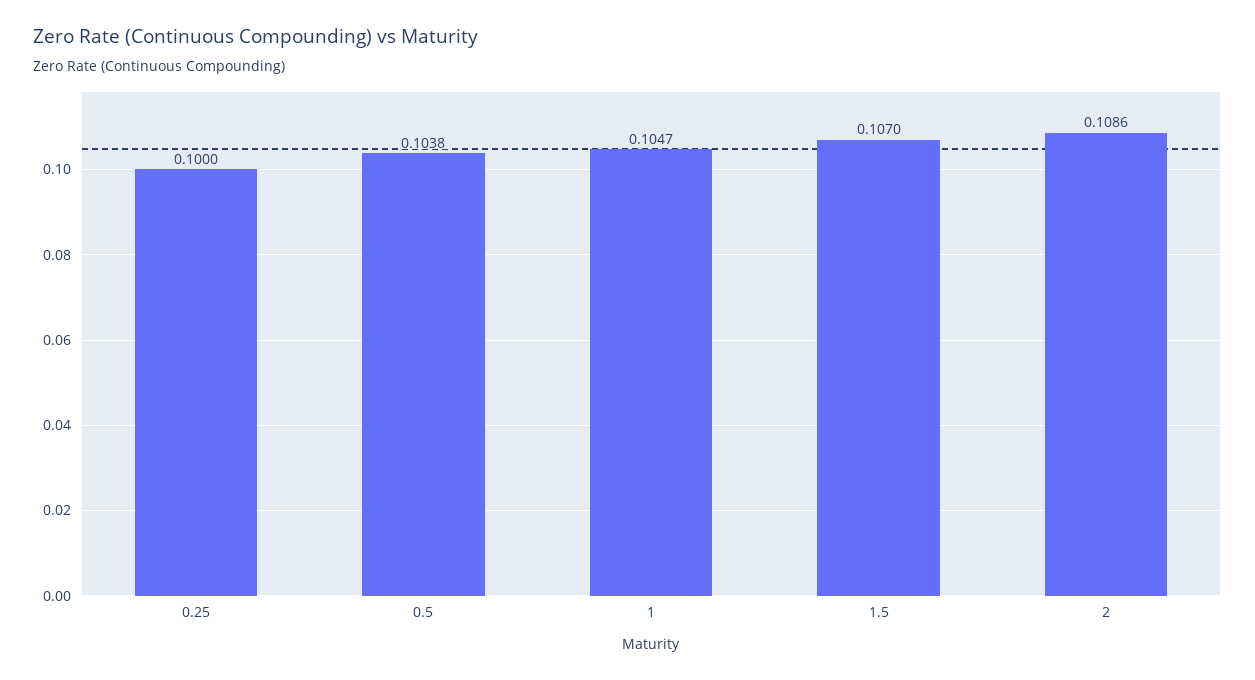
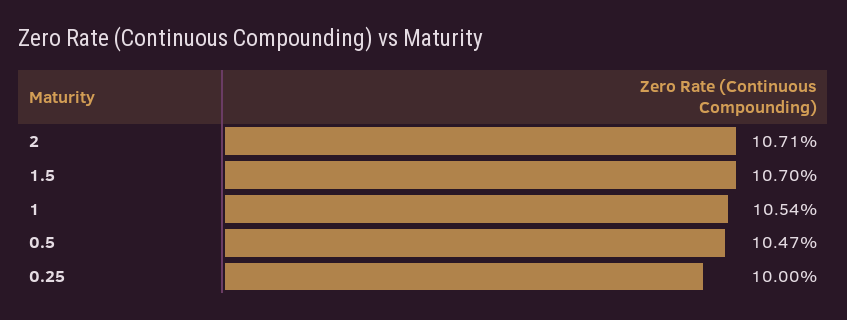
0.5: 0.1038 -> 0.1047
1: 0.1047 -> 0.1054
2: 0.1086 -> 0.1071

